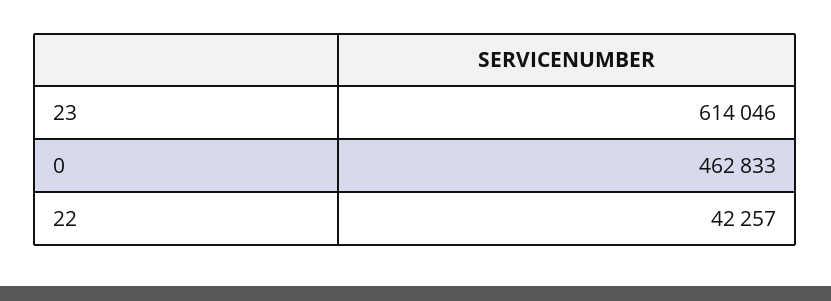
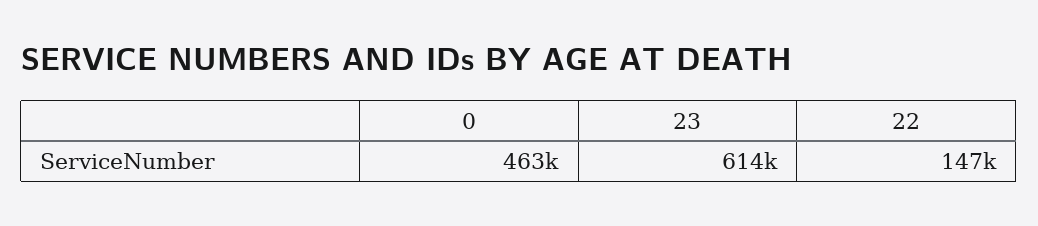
22: 42257 -> 147000

